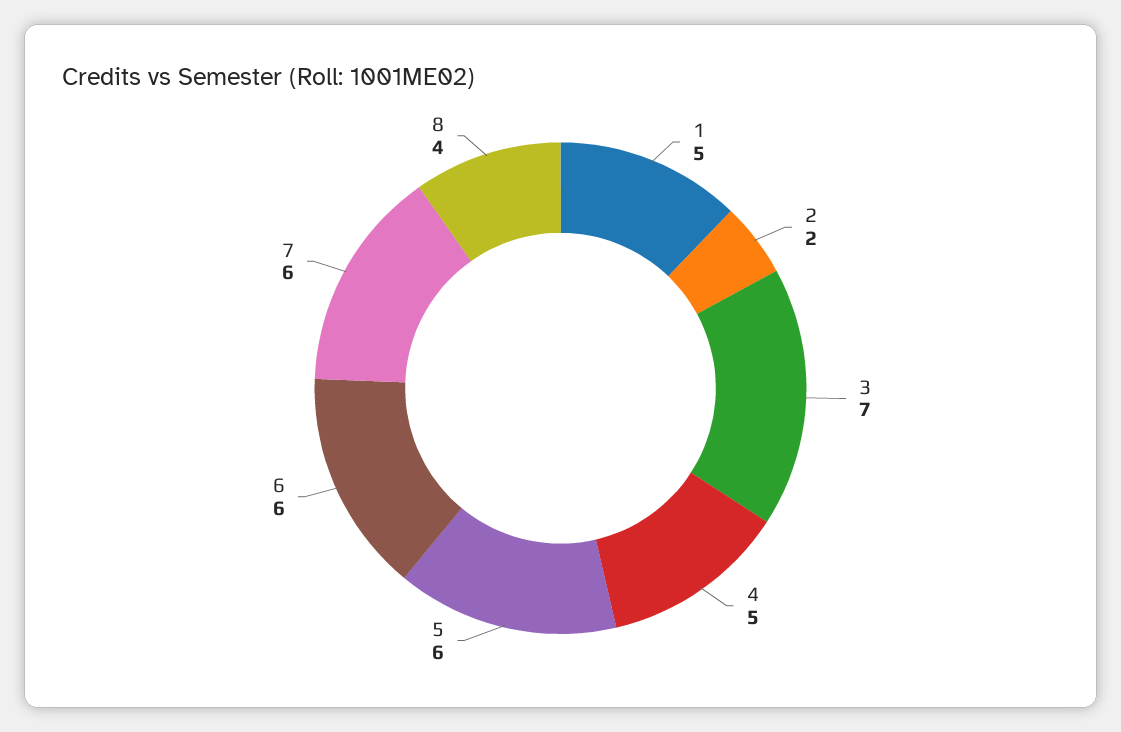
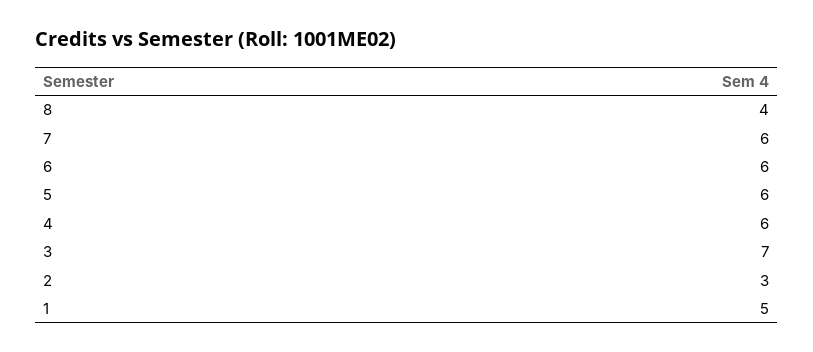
2: 2 -> 3
4: 5 -> 6

